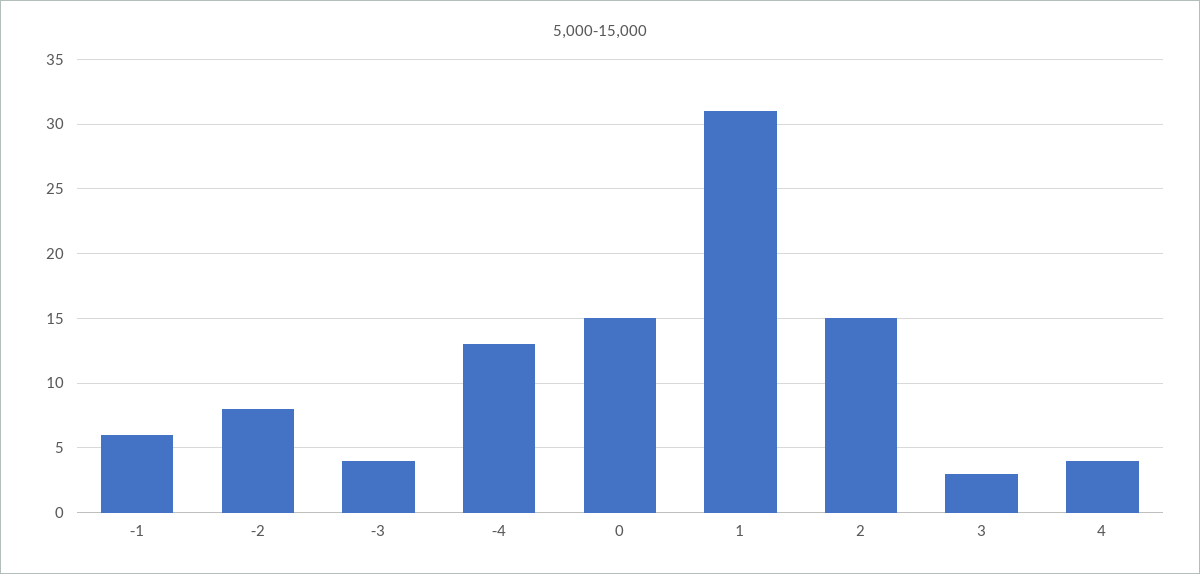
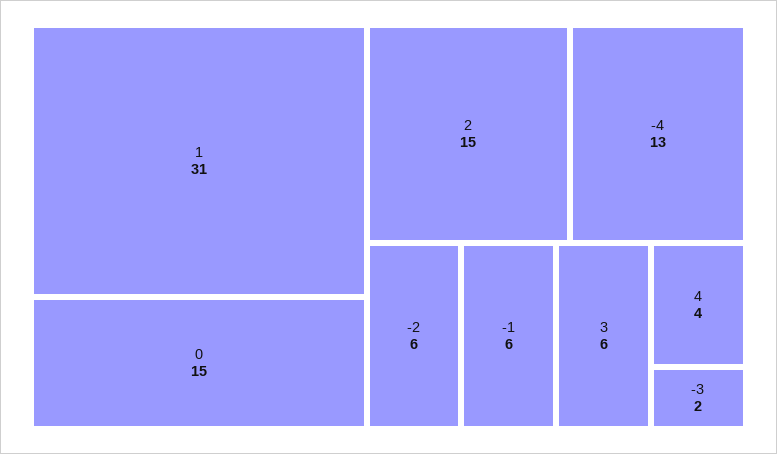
-2: 8 -> 6
-3: 4 -> 2
3: 3 -> 6

